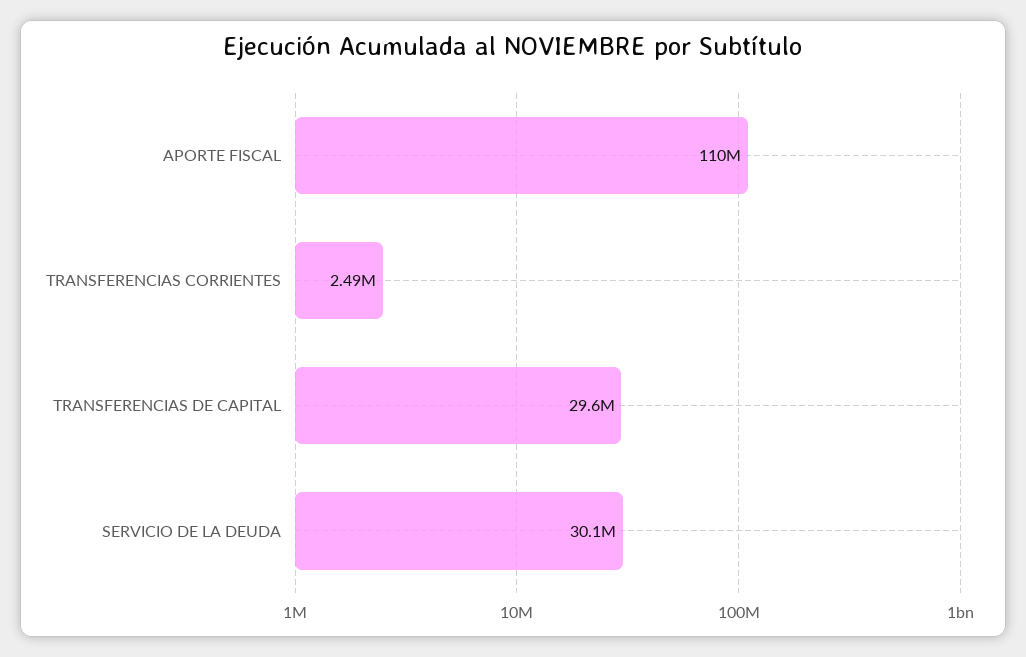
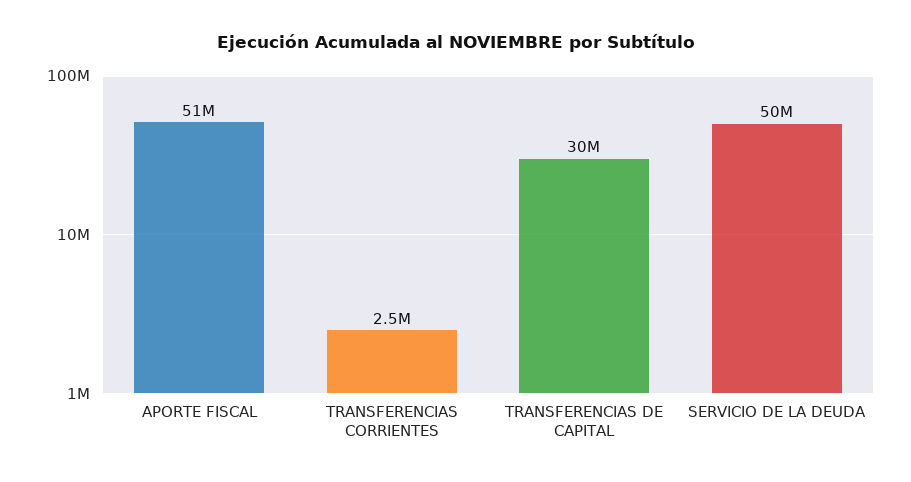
APORTE FISCAL: 110000000 -> 51000000
SERVICIO DE LA DEUDA: 30100000 -> 50000000

